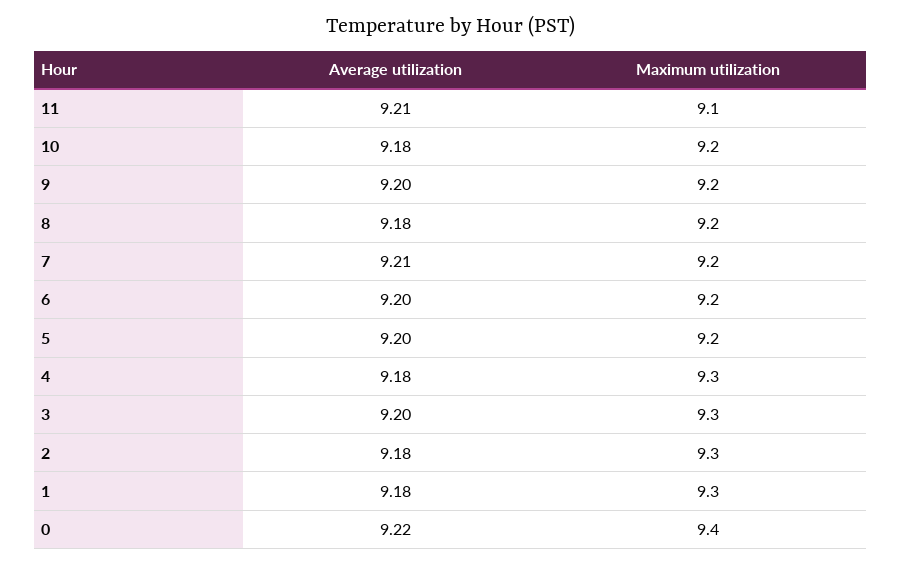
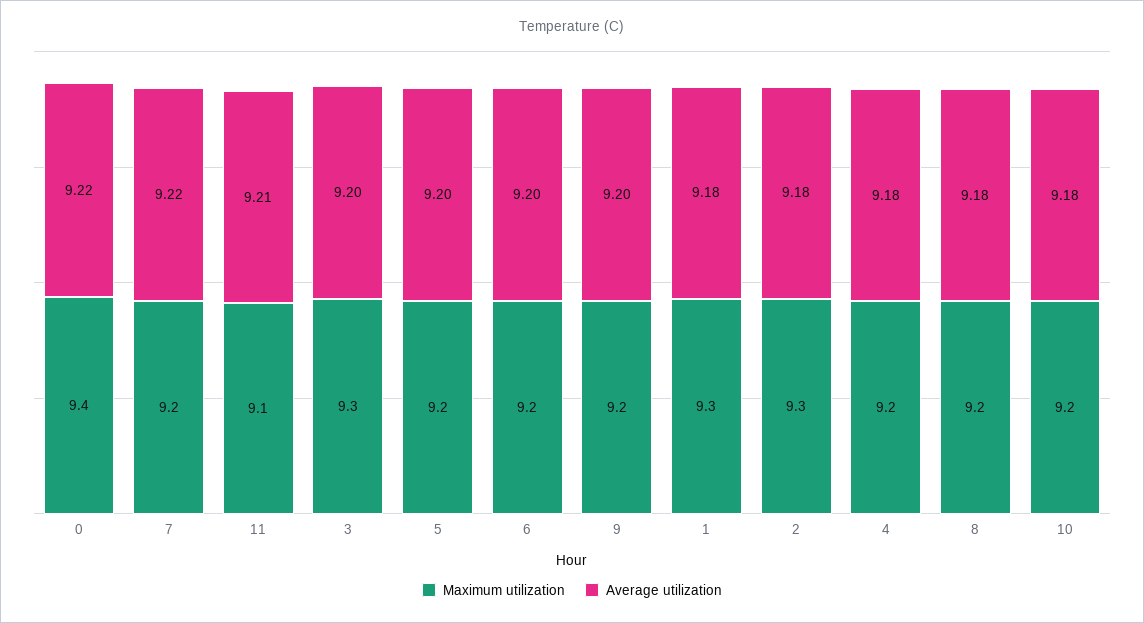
Average utilization, 7: 9.21 -> 9.22
Maximum utilization, 4: 9.3 -> 9.2

